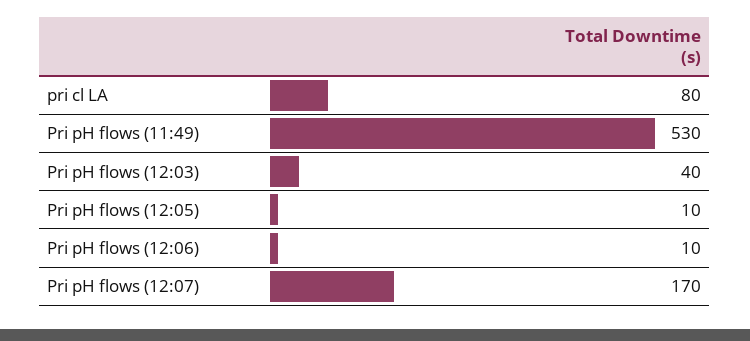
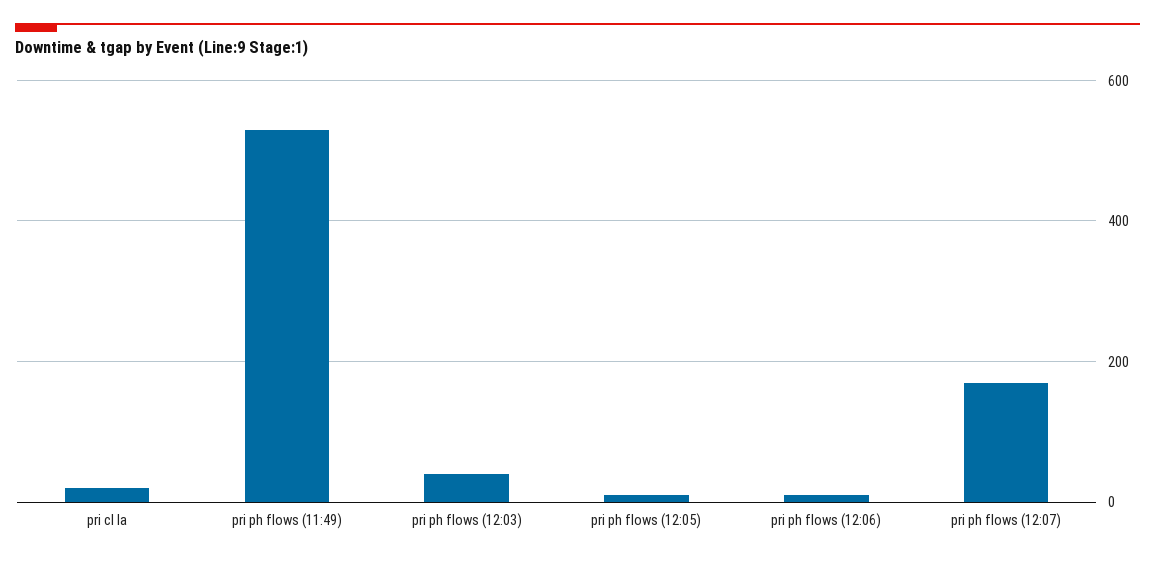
pri cl LA: 80 -> 20

